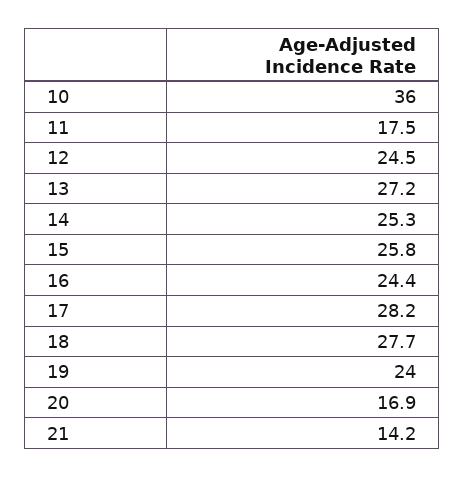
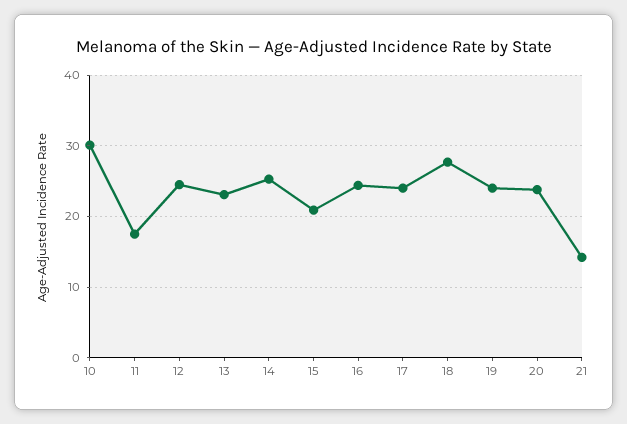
10: 36 -> 30
13: 27.2 -> 23
15: 25.8 -> 21
17: 28.2 -> 24
20: 16.9 -> 24

